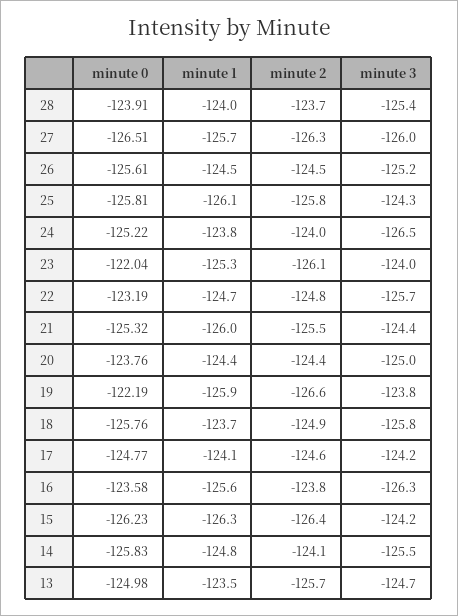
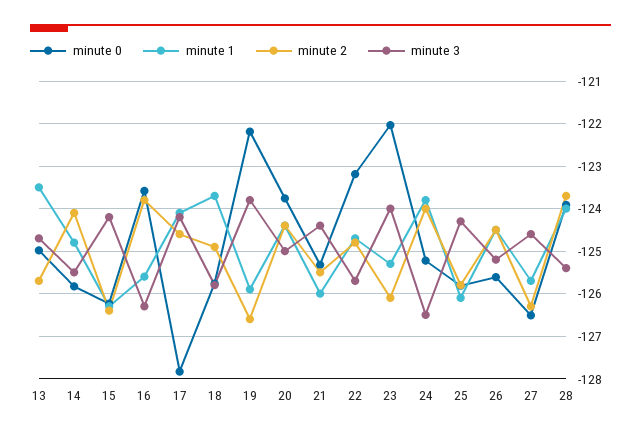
minute 3, 27: -126 -> -124.6
minute 0, 17: -124.77 -> -127.8

